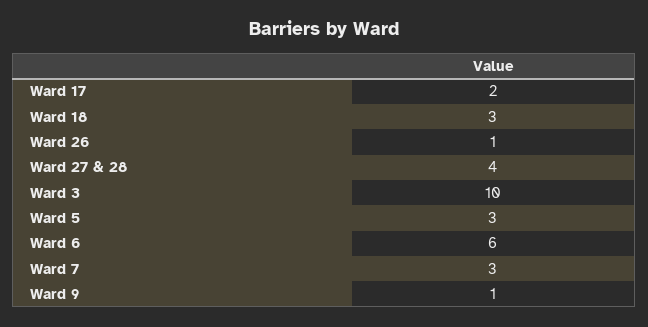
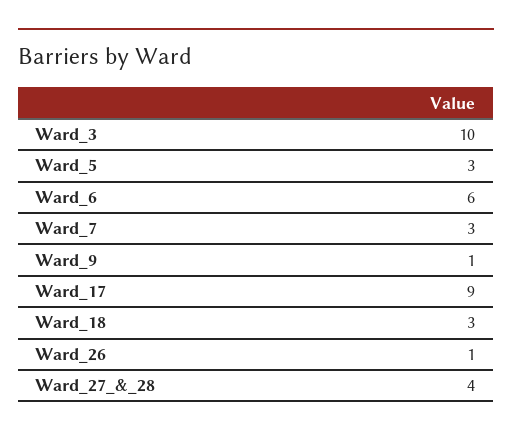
Ward 17: 2 -> 9

